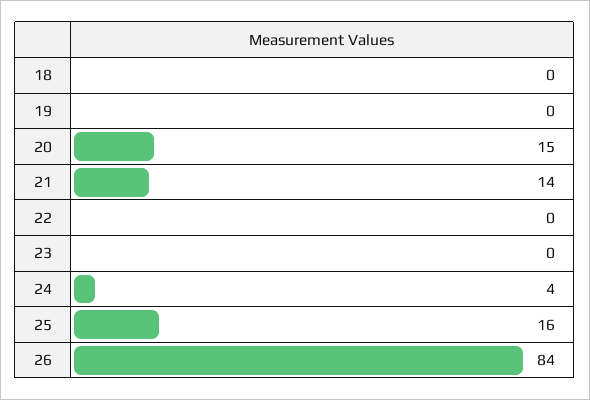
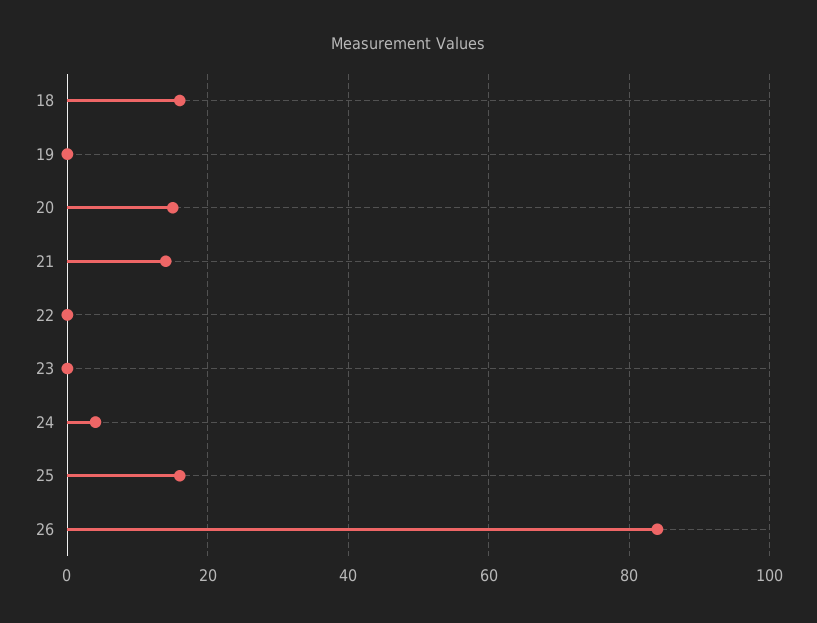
18: 0 -> 15

